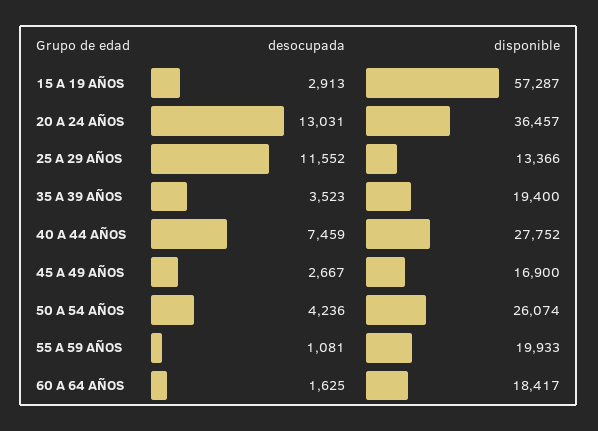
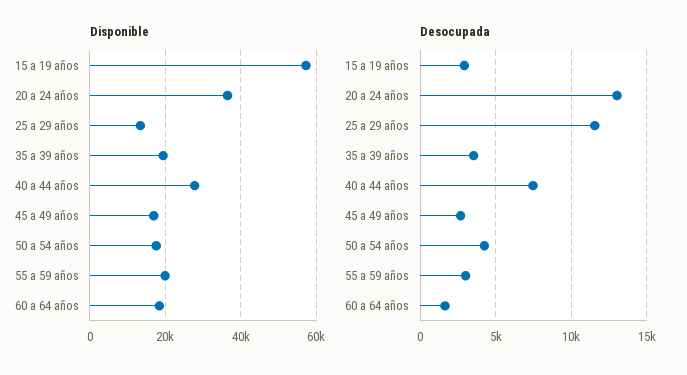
disponible, 50 A 54 AÑOS: 26074 -> 18000
desocupada, 55 A 59 AÑOS: 1081 -> 3000

